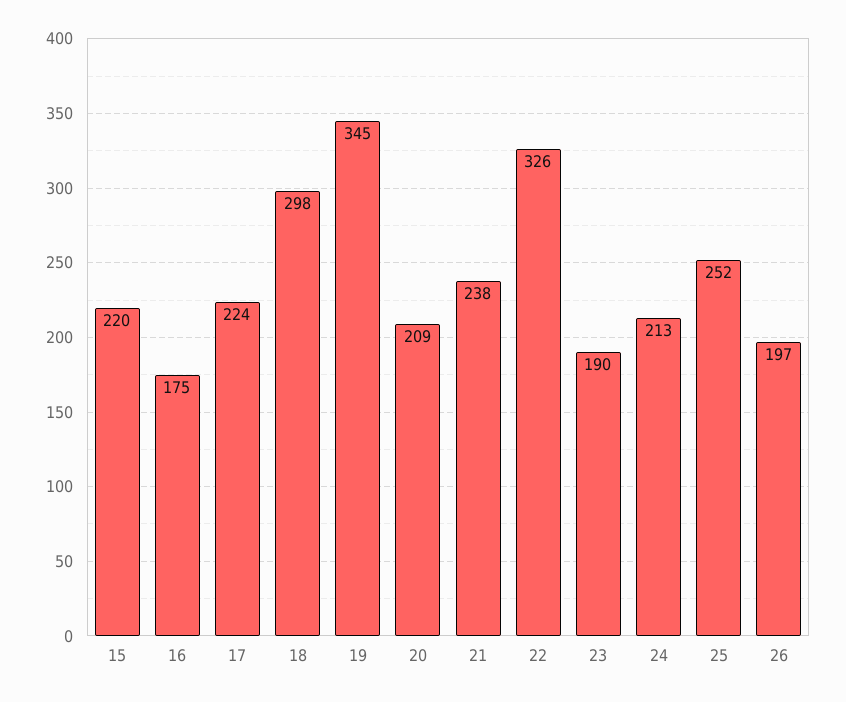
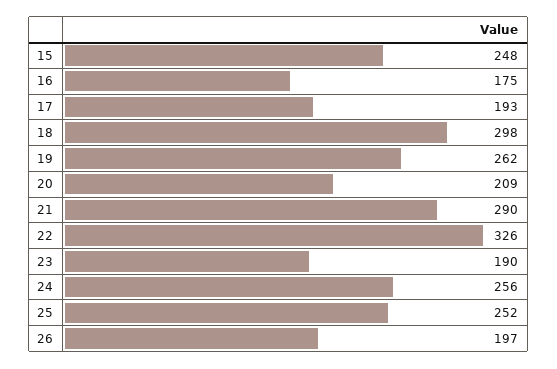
15: 220 -> 248
17: 224 -> 193
19: 345 -> 262
21: 238 -> 290
24: 213 -> 256

